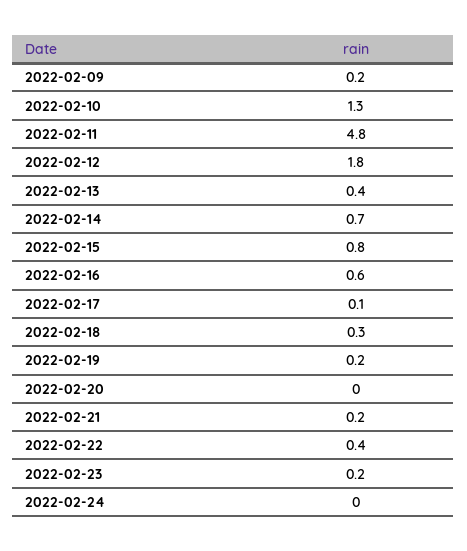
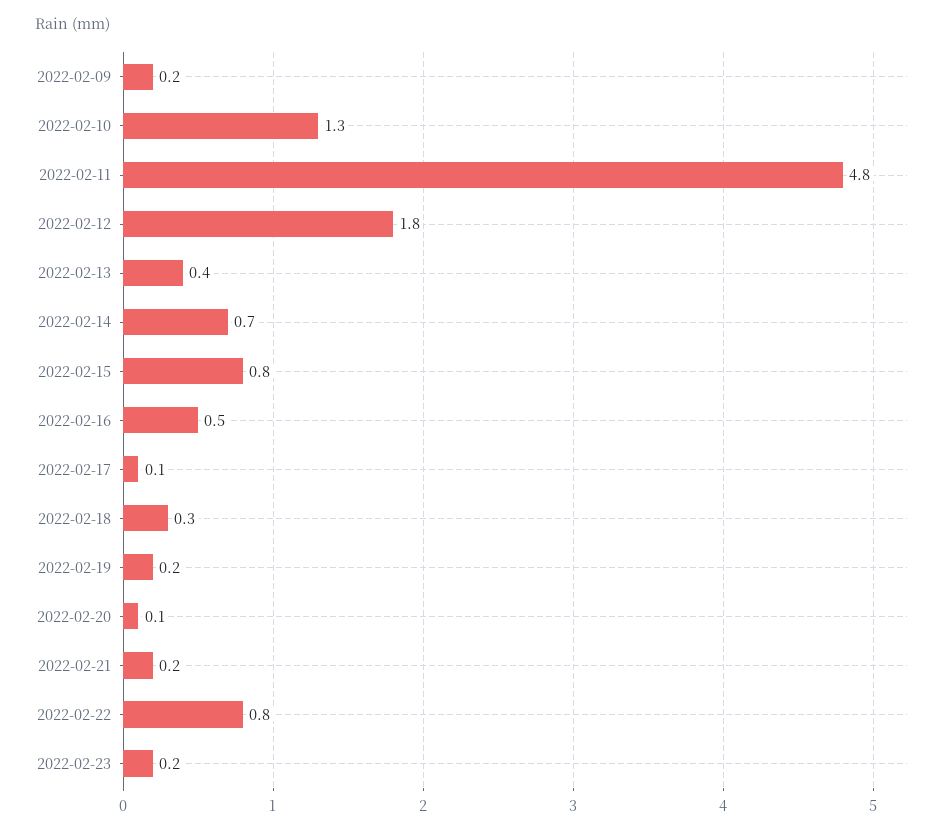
2022-02-16: 0.6 -> 0.5
2022-02-20: 0 -> 0.1
2022-02-22: 0.4 -> 0.8
2022-02-24: 0 -> none

